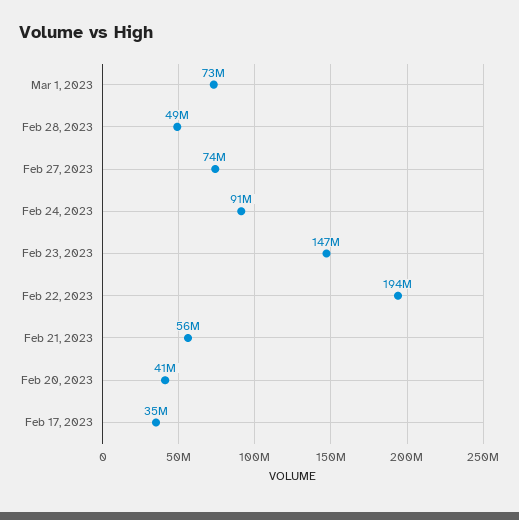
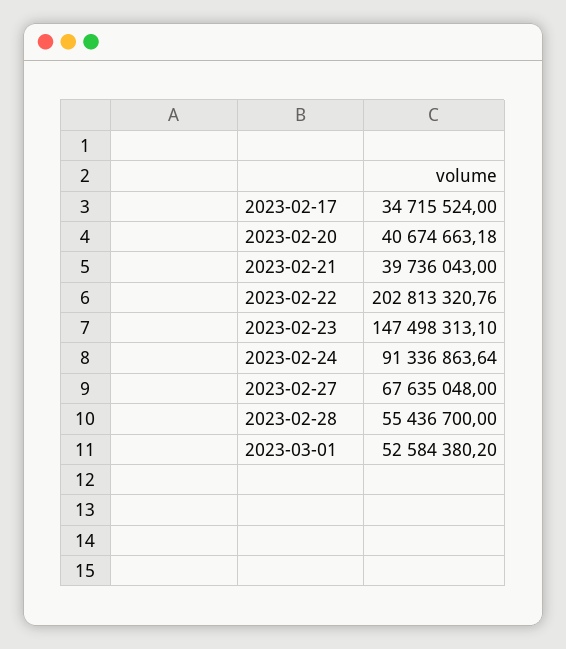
Mar 1, 2023: 73000000 -> 52584380.2
Feb 28, 2023: 49000000 -> 55436700
Feb 27, 2023: 74000000 -> 67635048
Feb 22, 2023: 194000000 -> 202813320.76
Feb 21, 2023: 56000000 -> 39736043

